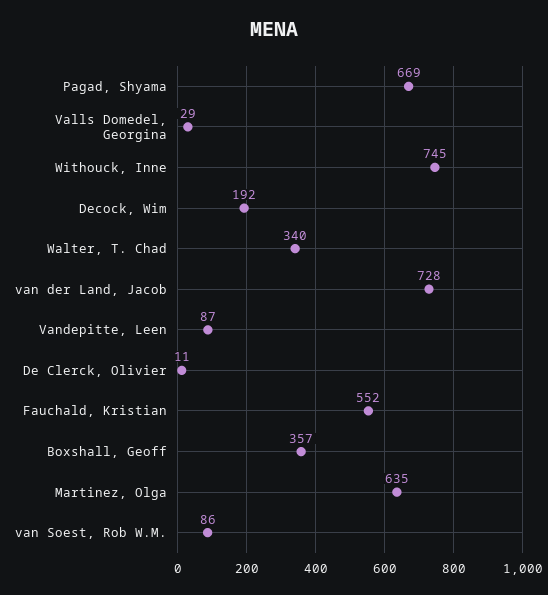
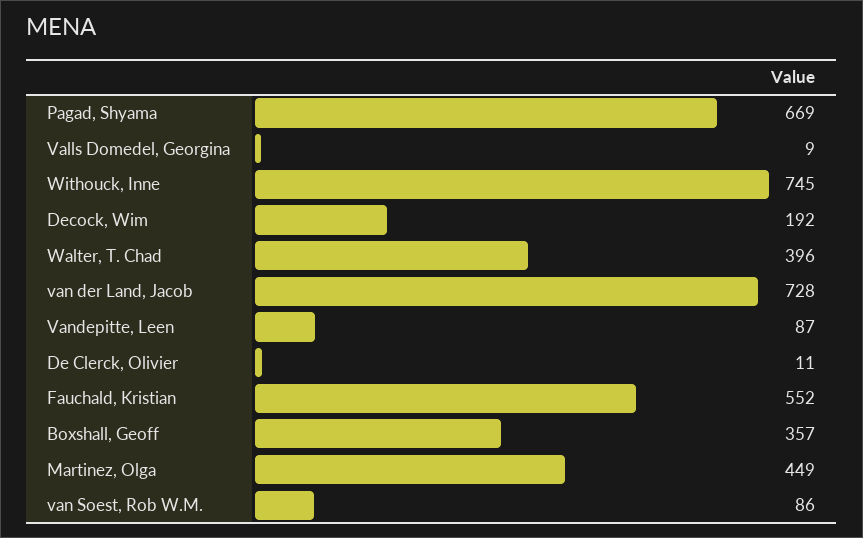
Valls Domedel, Georgina: 29 -> 9
Walter, T. Chad: 340 -> 396
Martinez, Olga: 635 -> 449

